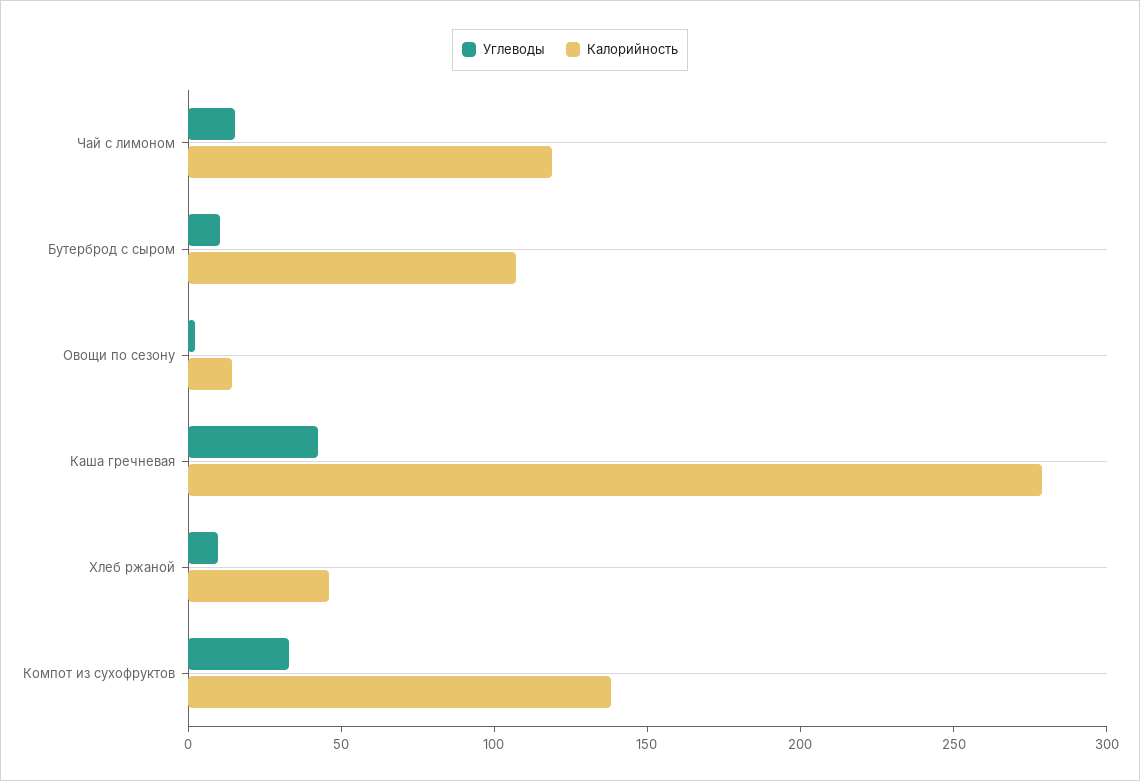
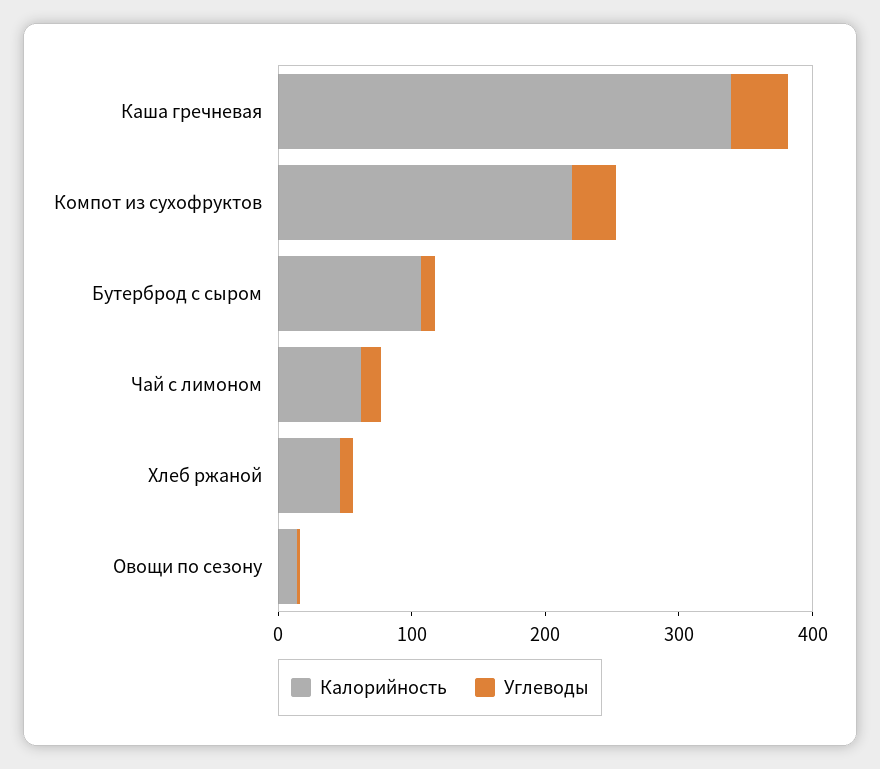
Калорийность, Чай с лимоном: 120 -> 60
Калорийность, Каша гречневая: 280 -> 340
Калорийность, Компот из сухофруктов: 140 -> 220

